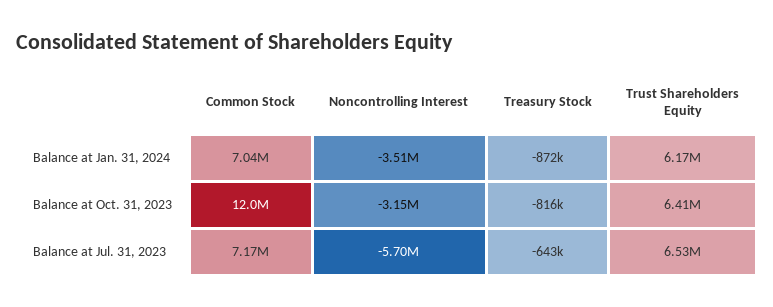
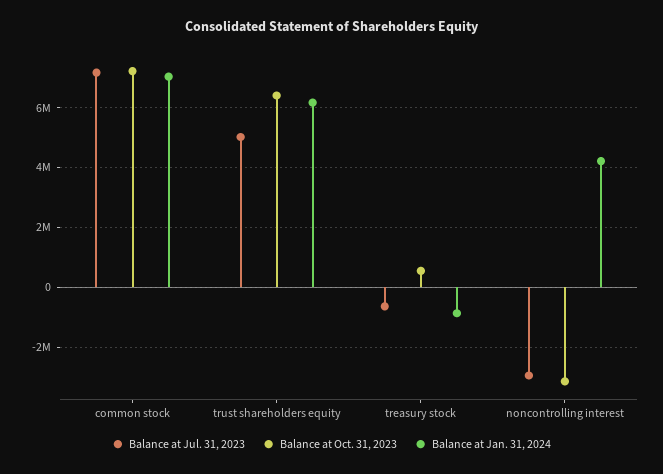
Balance at Jan. 31, 2024, Noncontrolling Interest: -3510000 -> 4250000
Balance at Oct. 31, 2023, Common Stock: 12000000 -> 7250000
Balance at Oct. 31, 2023, Treasury Stock: -816000 -> 500000
Balance at Jul. 31, 2023, Noncontrolling Interest: -5700000 -> -3000000
Balance at Jul. 31, 2023, Trust Shareholders Equity: 6530000 -> 5000000

